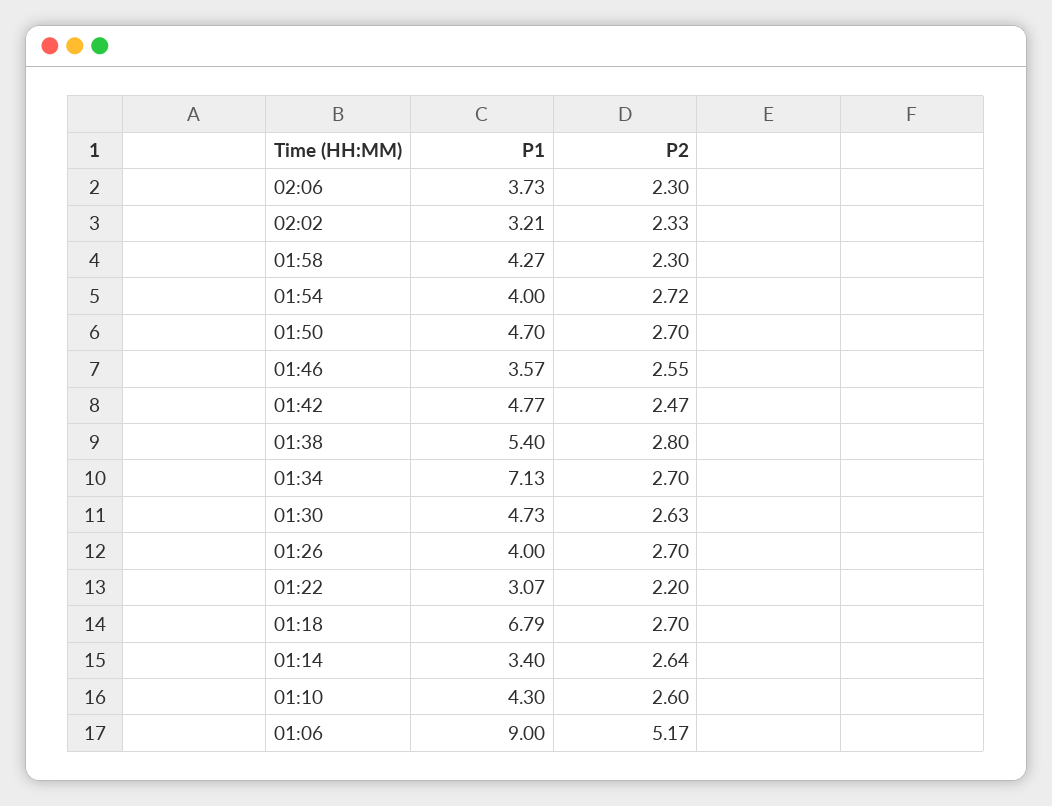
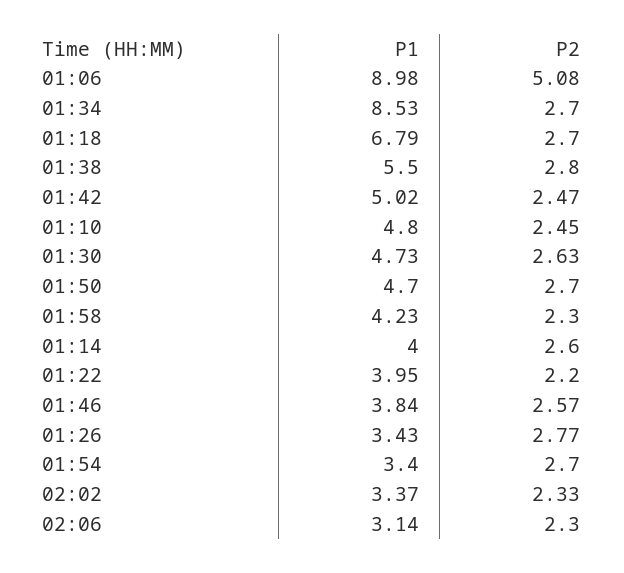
P1, 02:06: 3.73 -> 3.14
P1, 02:02: 3.21 -> 3.37
P1, 01:58: 4.27 -> 4.23
P1, 01:54: 4 -> 3.4
P2, 01:54: 2.72 -> 2.7
P1, 01:46: 3.57 -> 3.84
P2, 01:46: 2.55 -> 2.57
P1, 01:42: 4.77 -> 5.02
P1, 01:38: 5.4 -> 5.5
P1, 01:34: 7.13 -> 8.53
P1, 01:26: 4 -> 3.43
P2, 01:26: 2.7 -> 2.77
P1, 01:22: 3.07 -> 3.95
P1, 01:14: 3.4 -> 4
P2, 01:14: 2.64 -> 2.6
P1, 01:10: 4.3 -> 4.8
P2, 01:10: 2.6 -> 2.45
P1, 01:06: 9 -> 8.98
P2, 01:06: 5.17 -> 5.08

